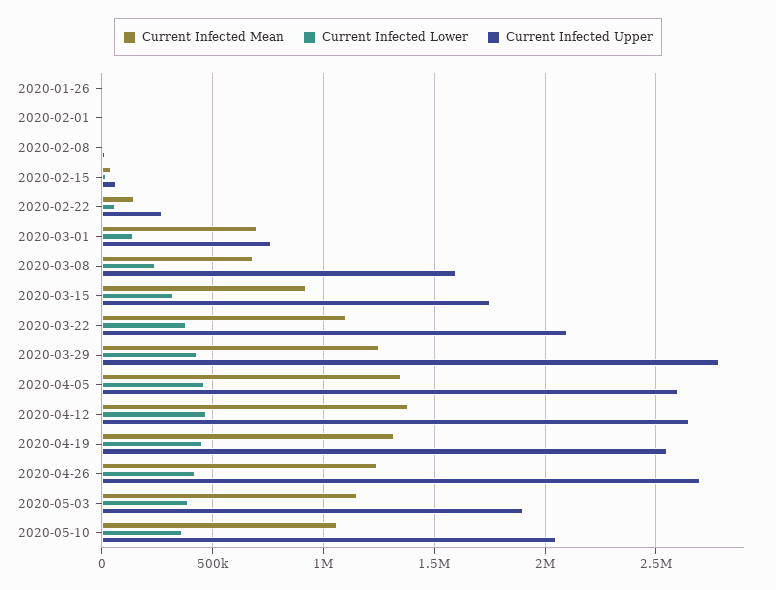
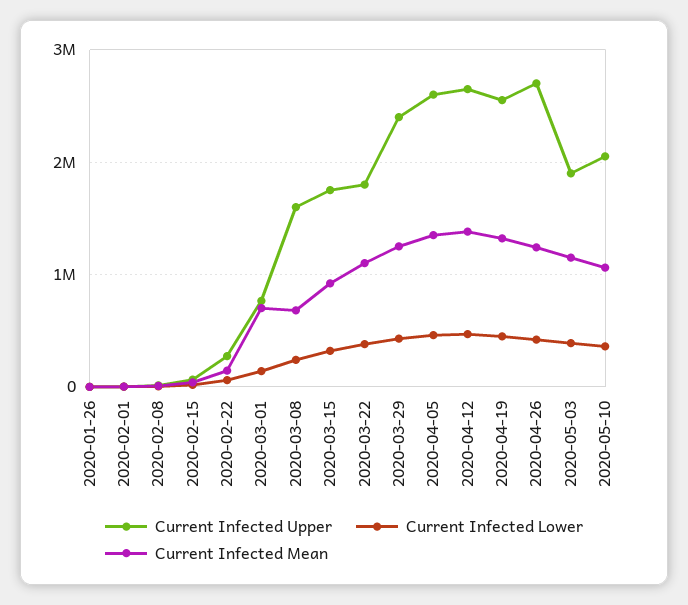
Current Infected Upper, 2020-03-22: 2100000 -> 1800000
Current Infected Upper, 2020-03-29: 2800000 -> 2400000

